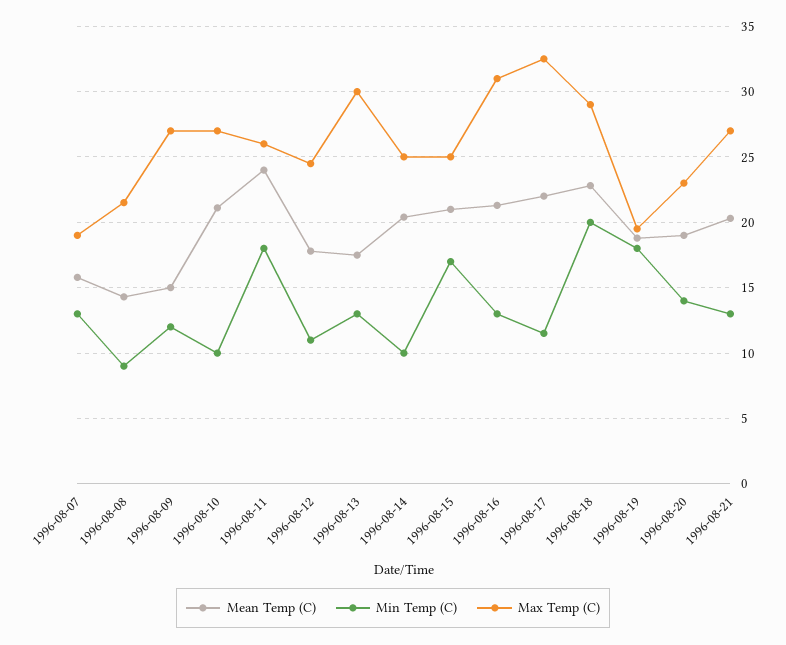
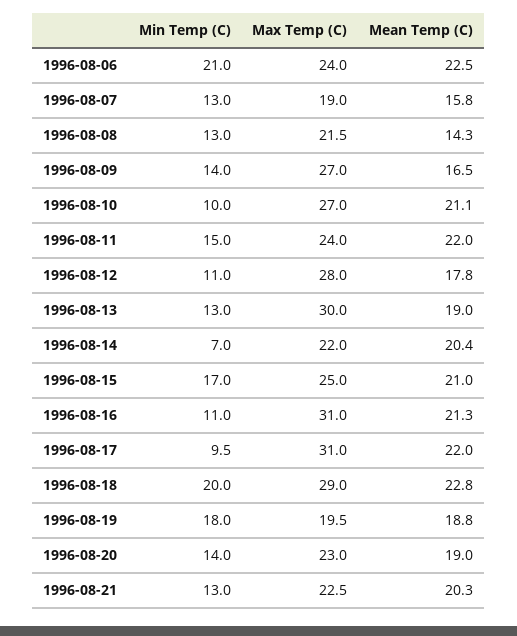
Min Temp (C), 1996-08-08: 9 -> 13
Mean Temp (C), 1996-08-09: 15 -> 16.5
Min Temp (C), 1996-08-09: 12 -> 14
Mean Temp (C), 1996-08-11: 24 -> 22
Min Temp (C), 1996-08-11: 18 -> 15
Max Temp (C), 1996-08-11: 26 -> 24
Max Temp (C), 1996-08-12: 24.5 -> 28
Mean Temp (C), 1996-08-13: 17.5 -> 19
Min Temp (C), 1996-08-14: 10 -> 7
Max Temp (C), 1996-08-14: 25 -> 22
Min Temp (C), 1996-08-16: 13 -> 11
Min Temp (C), 1996-08-17: 11.5 -> 9.5
Max Temp (C), 1996-08-17: 32.5 -> 31
Max Temp (C), 1996-08-21: 27 -> 22.5
Min Temp (C), 1996-08-06: none -> 21
Max Temp (C), 1996-08-06: none -> 24
Mean Temp (C), 1996-08-06: none -> 22.5

